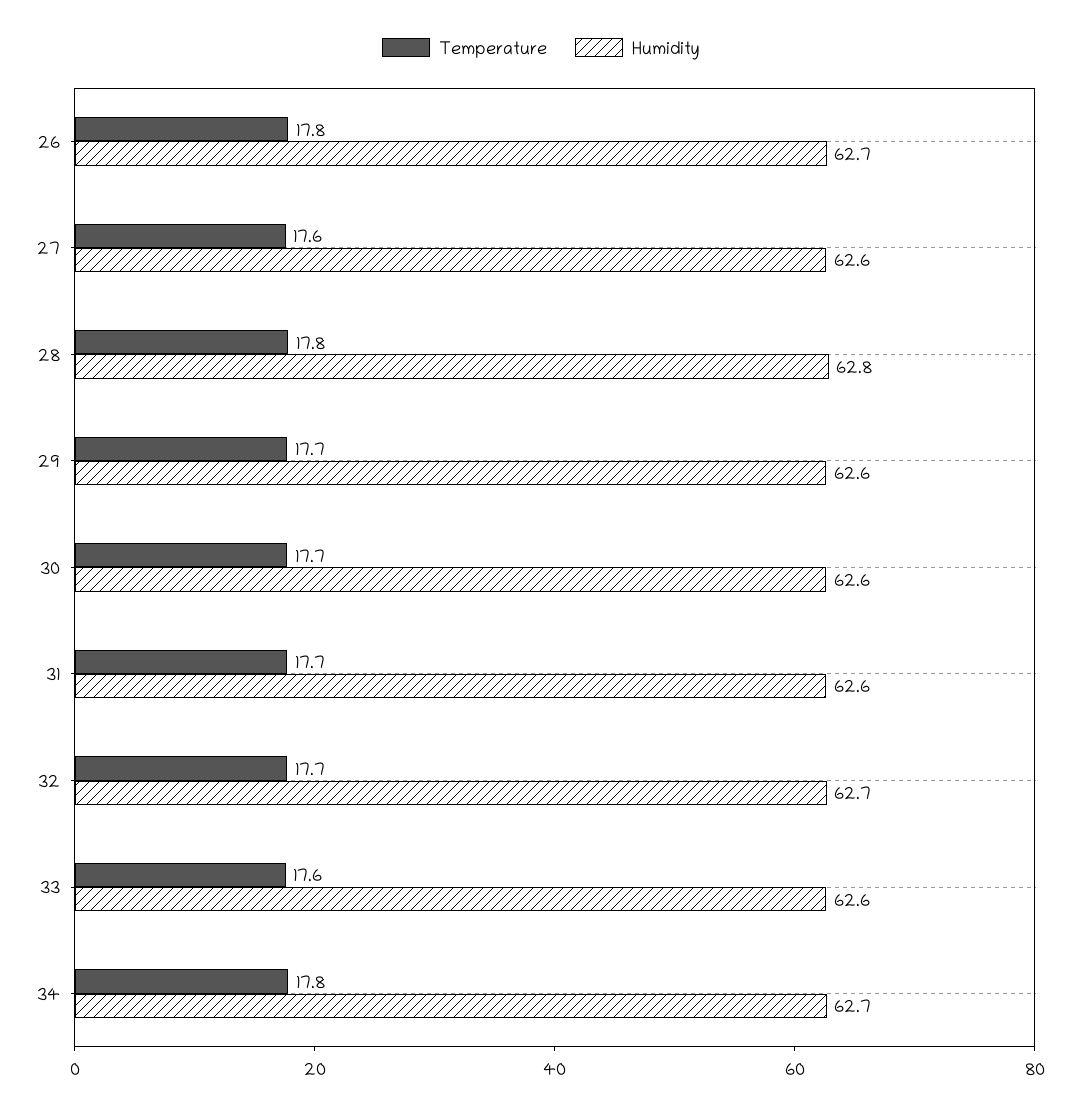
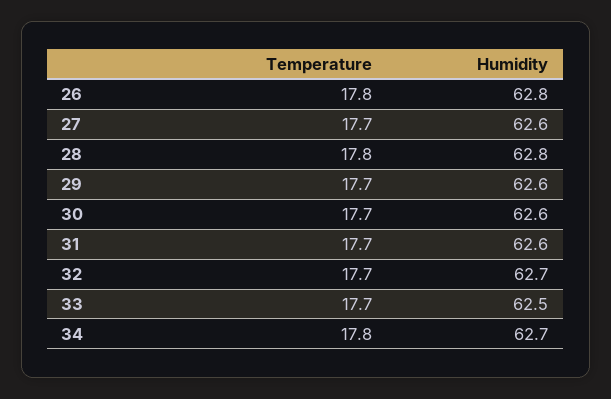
Humidity, 26: 62.7 -> 62.8
Temperature, 27: 17.6 -> 17.7
Temperature, 33: 17.6 -> 17.7
Humidity, 33: 62.6 -> 62.5

